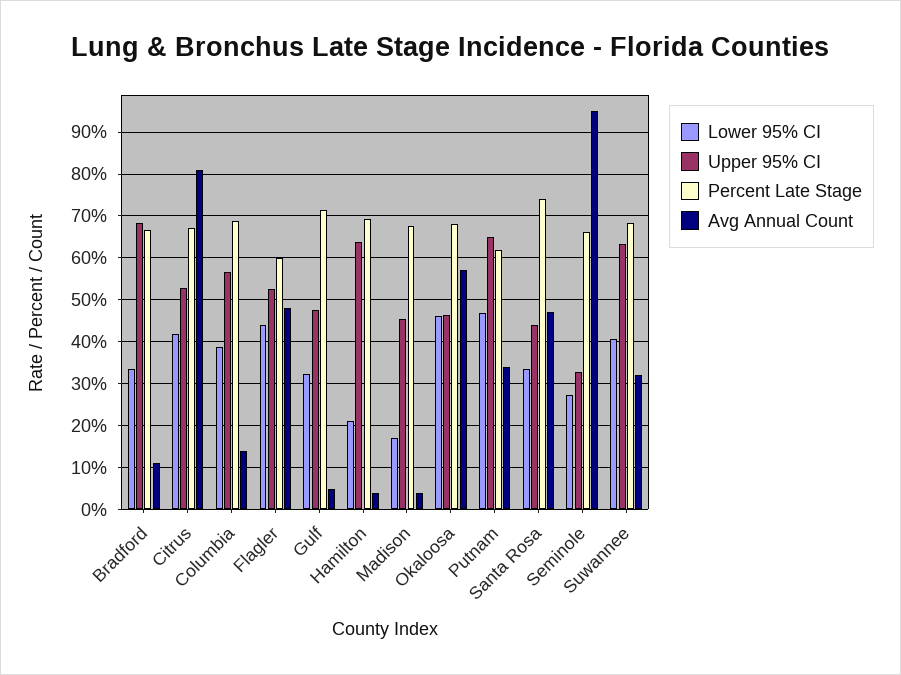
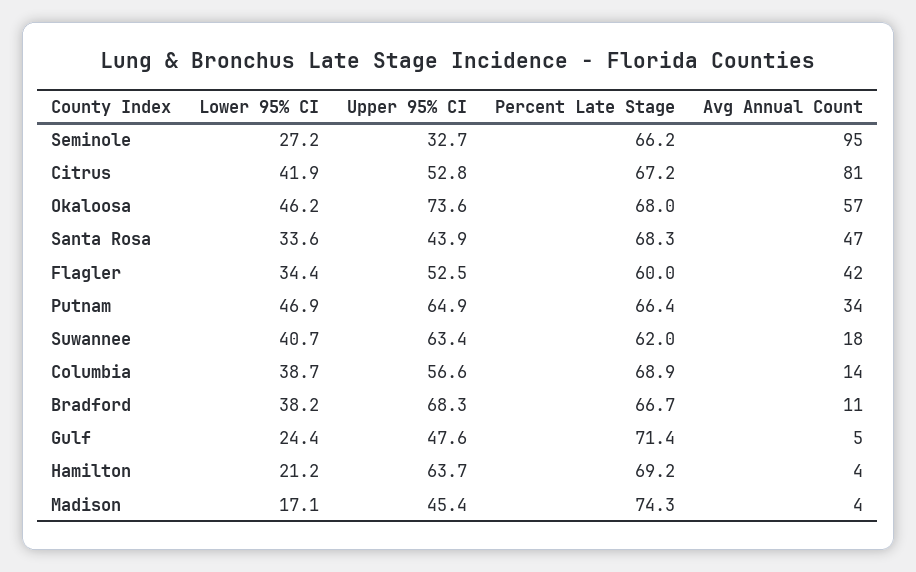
Lower 95% CI, Bradford: 34 -> 38.2
Lower 95% CI, Flagler: 44 -> 34.4
Avg Annual Count, Flagler: 48 -> 42
Lower 95% CI, Gulf: 32 -> 24.4
Percent Late Stage, Madison: 68 -> 74.3
Upper 95% CI, Okaloosa: 46 -> 73.6
Percent Late Stage, Putnam: 62 -> 66.4
Percent Late Stage, Santa Rosa: 74 -> 68.3
Percent Late Stage, Suwannee: 68 -> 62
Avg Annual Count, Suwannee: 32 -> 18

